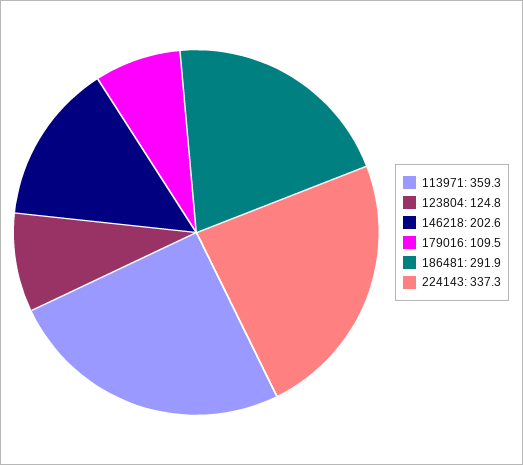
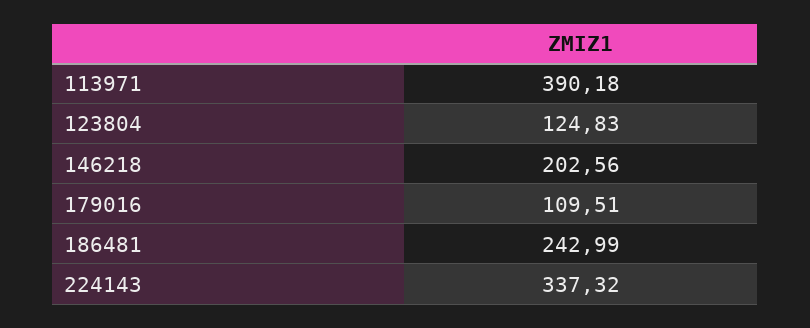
113971: 359.3 -> 390.18
186481: 291.9 -> 242.99

